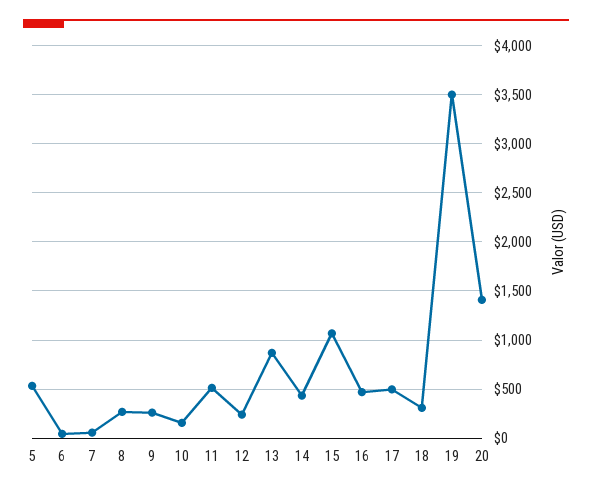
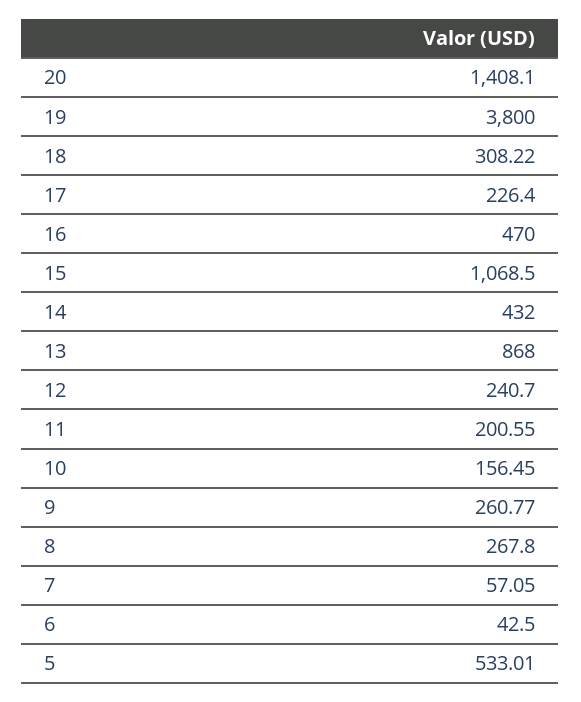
11: 500 -> 200.55
17: 500 -> 226.4
19: 3500 -> 3800

